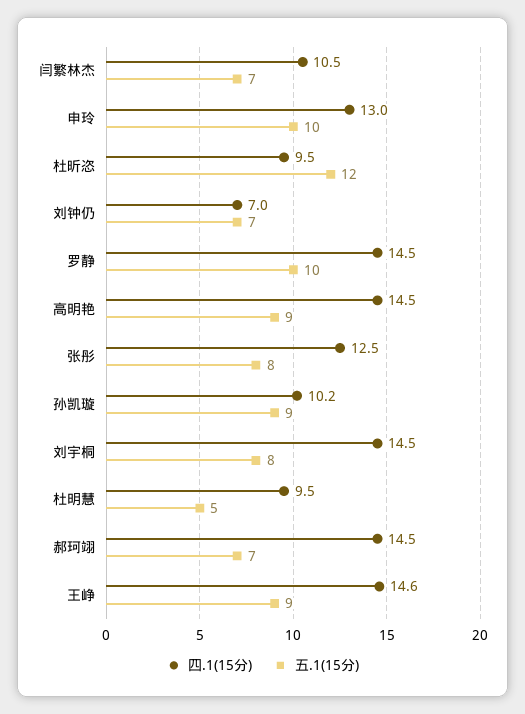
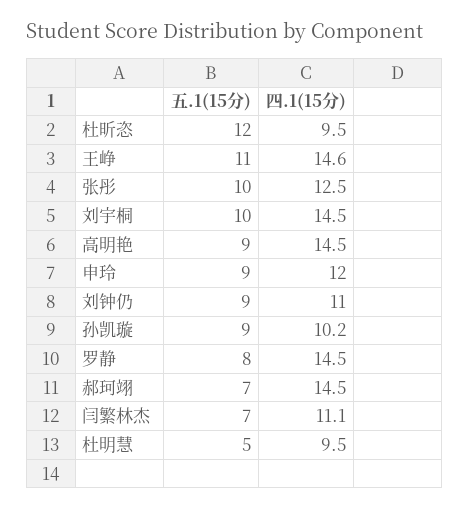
四.1(15分), 闫繁林杰: 10.5 -> 11.1
四.1(15分), 申玲: 13 -> 12
五.1(15分), 申玲: 10 -> 9
四.1(15分), 刘钟仍: 7 -> 11
五.1(15分), 刘钟仍: 7 -> 9
五.1(15分), 罗静: 10 -> 8
五.1(15分), 张彤: 8 -> 10
五.1(15分), 刘宇桐: 8 -> 10
五.1(15分), 王峥: 9 -> 11

